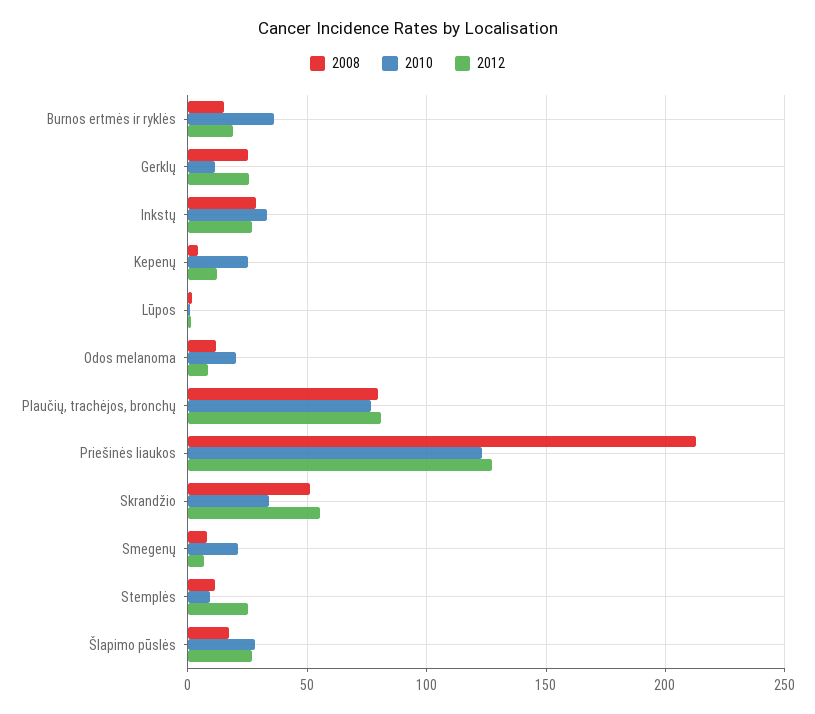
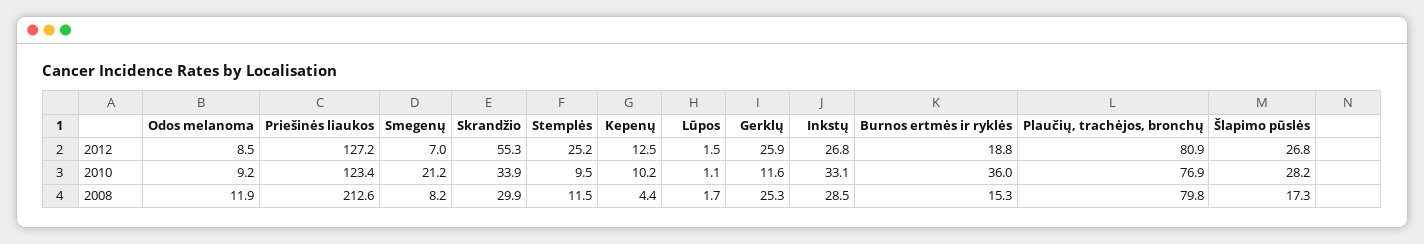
2010, Kepenų: 25 -> 10.2
2010, Odos melanoma: 20 -> 9.2
2008, Skrandžio: 50 -> 29.9

